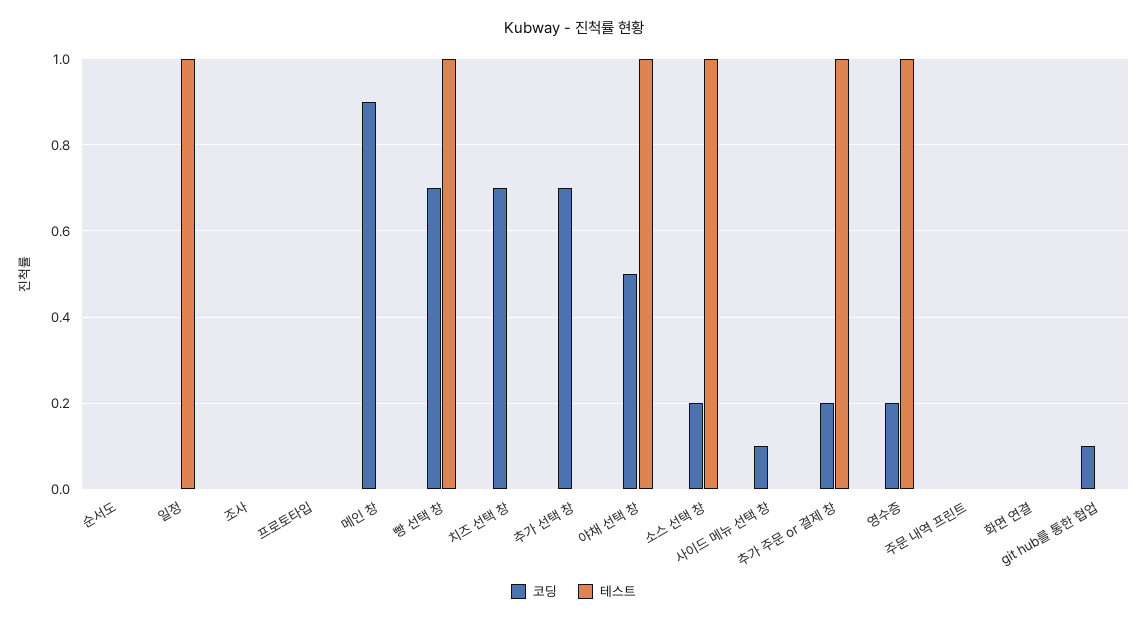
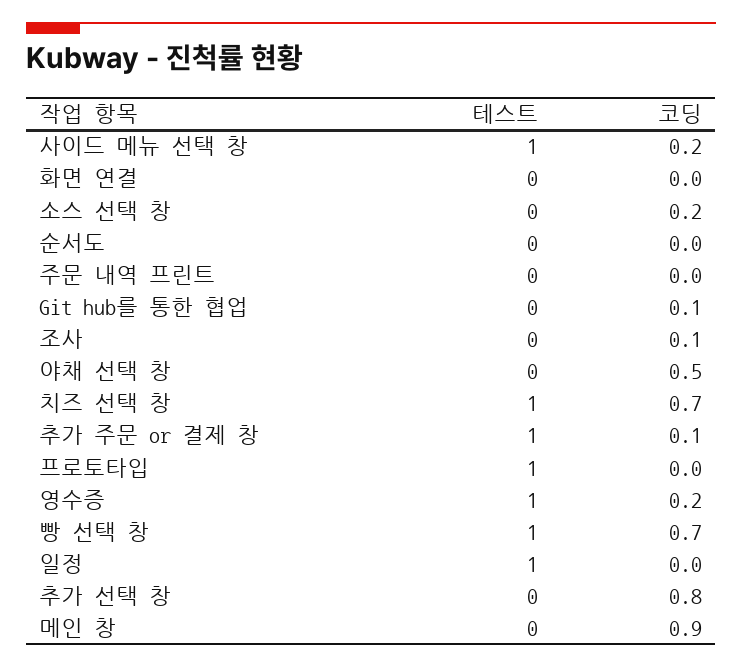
코딩, 조사: 0 -> 0.1
테스트, 프로토타입: 0 -> 1
테스트, 치즈 선택 창: 0 -> 1
코딩, 추가 선택 창: 0.7 -> 0.8
테스트, 야채 선택 창: 1 -> 0
테스트, 소스 선택 창: 1 -> 0
코딩, 사이드 메뉴 선택 창: 0.1 -> 0.2
테스트, 사이드 메뉴 선택 창: 0 -> 1
코딩, 추가 주문 or 결제 창: 0.2 -> 0.1

